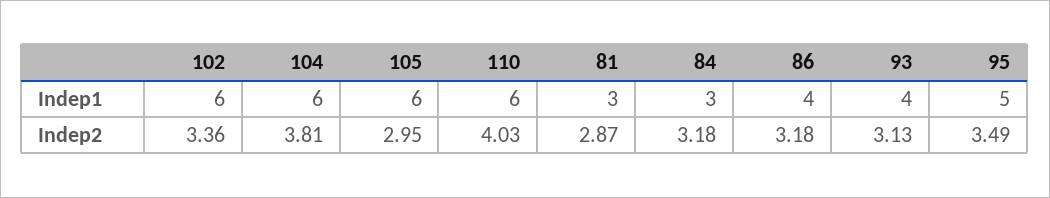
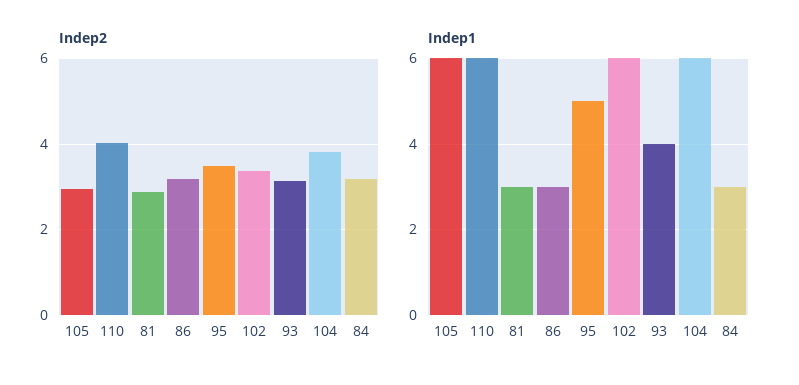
Indep1, 86: 4 -> 3

